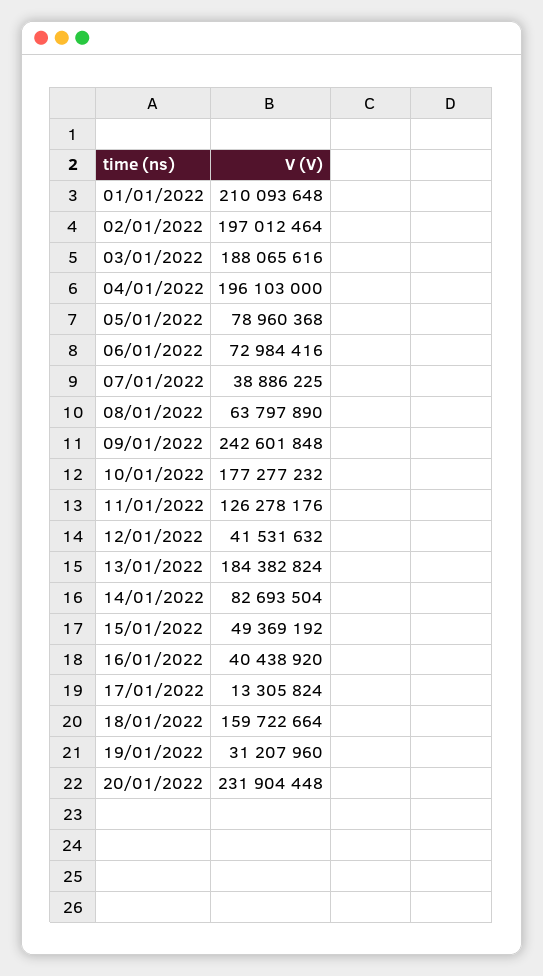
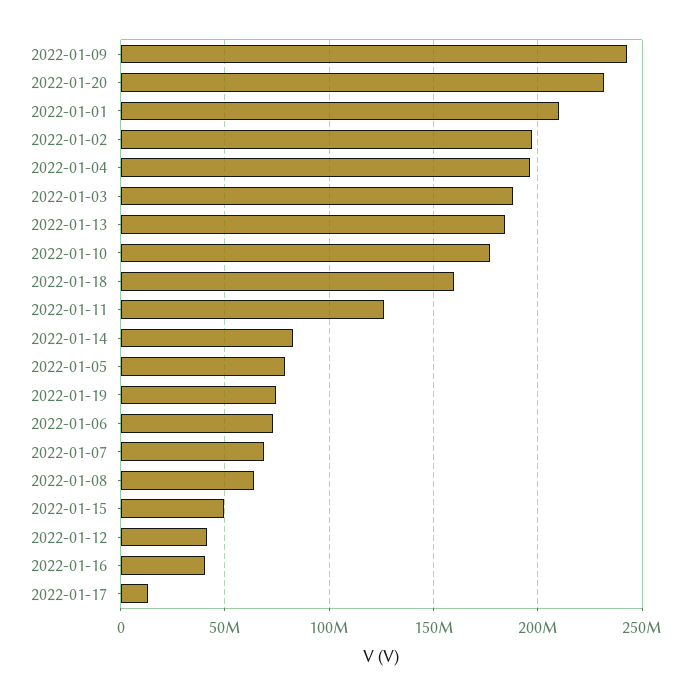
07/01/2022: 38886225 -> 70000000
19/01/2022: 31207960 -> 75000000

